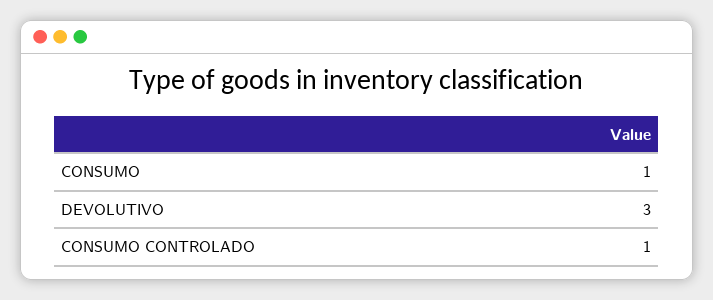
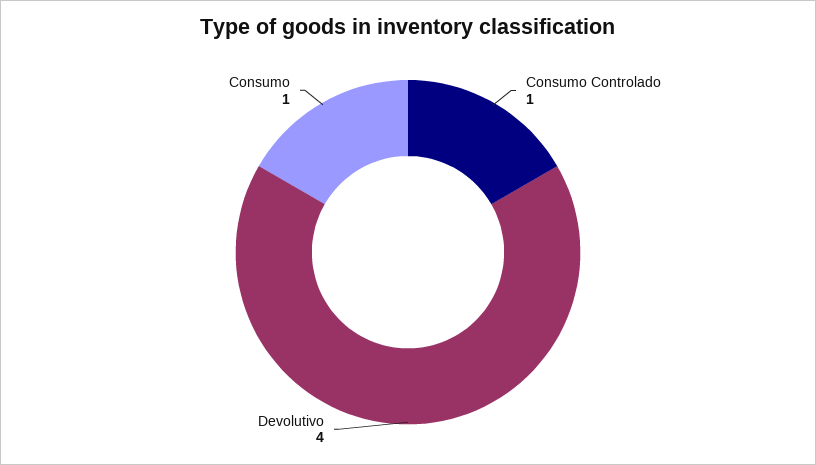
DEVOLUTIVO: 3 -> 4

